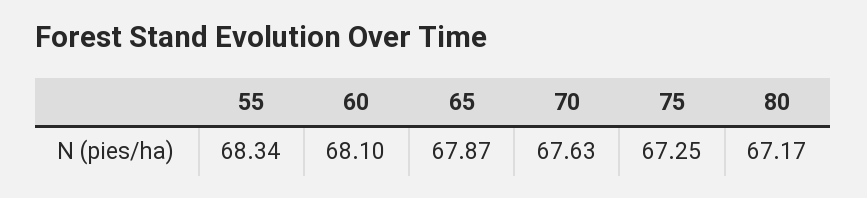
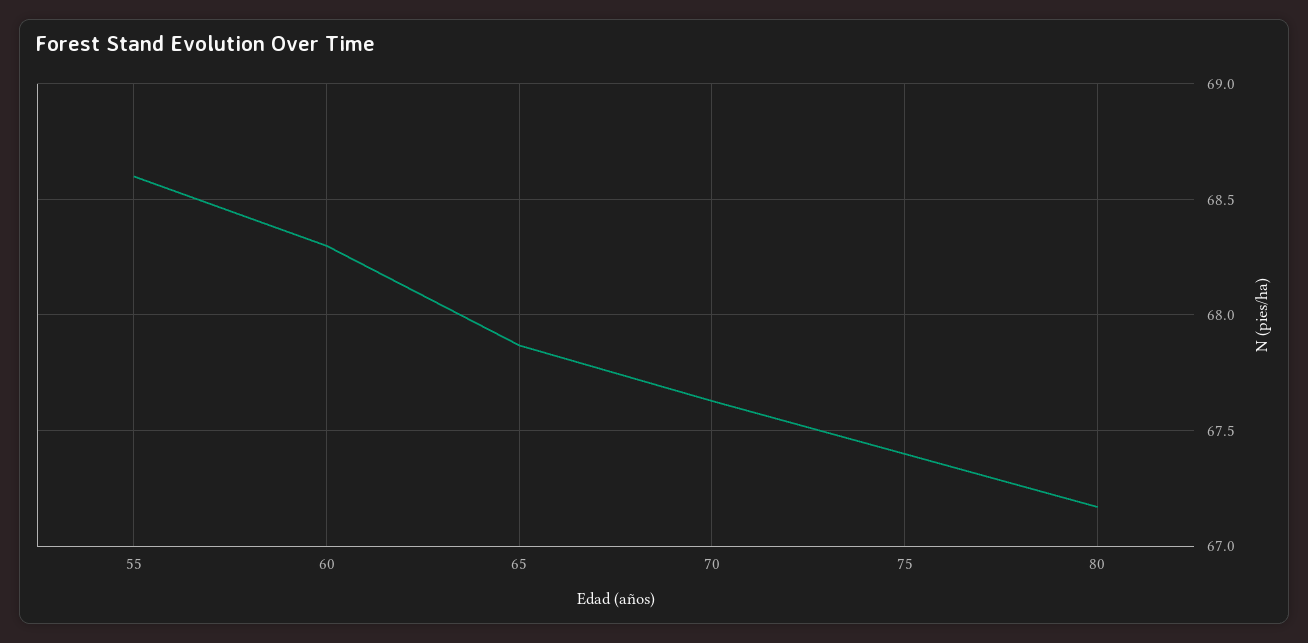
55: 68.34 -> 68.6
60: 68.1 -> 68.3
75: 67.25 -> 67.4

